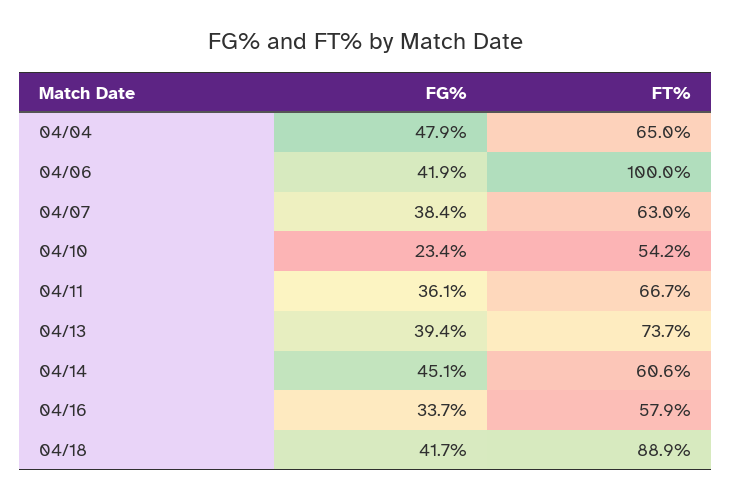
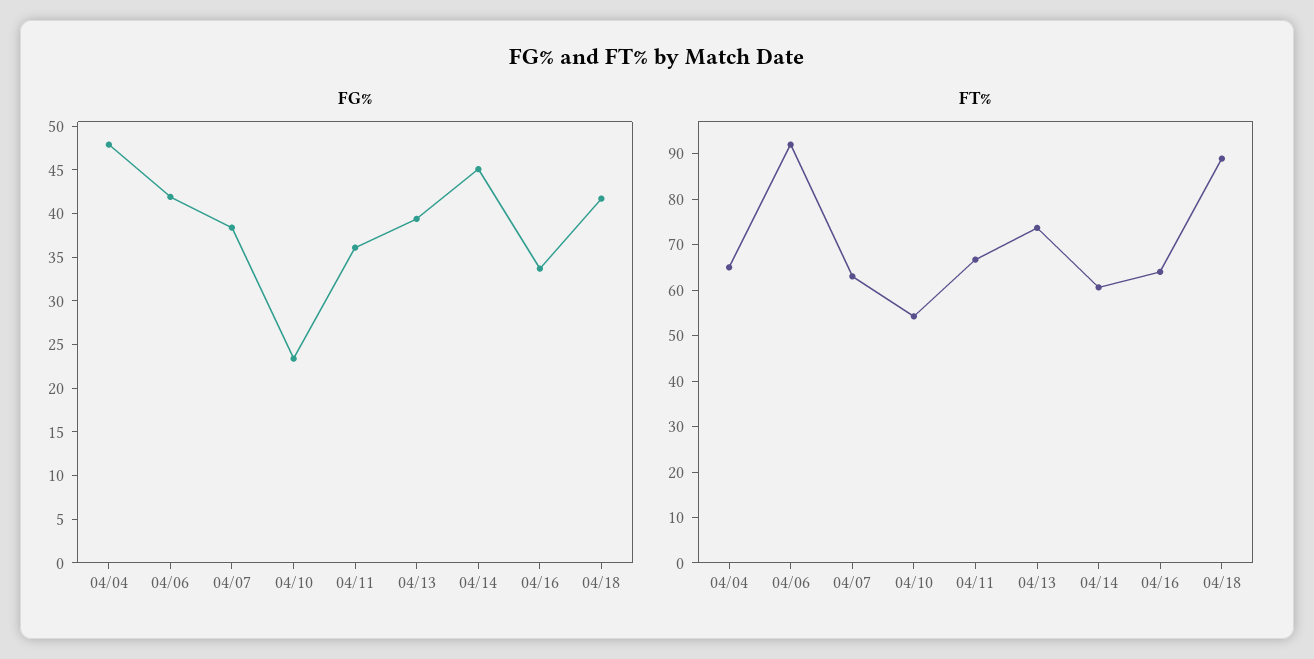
FT%, 04/06: 100 -> 92
FT%, 04/16: 57.9 -> 64

